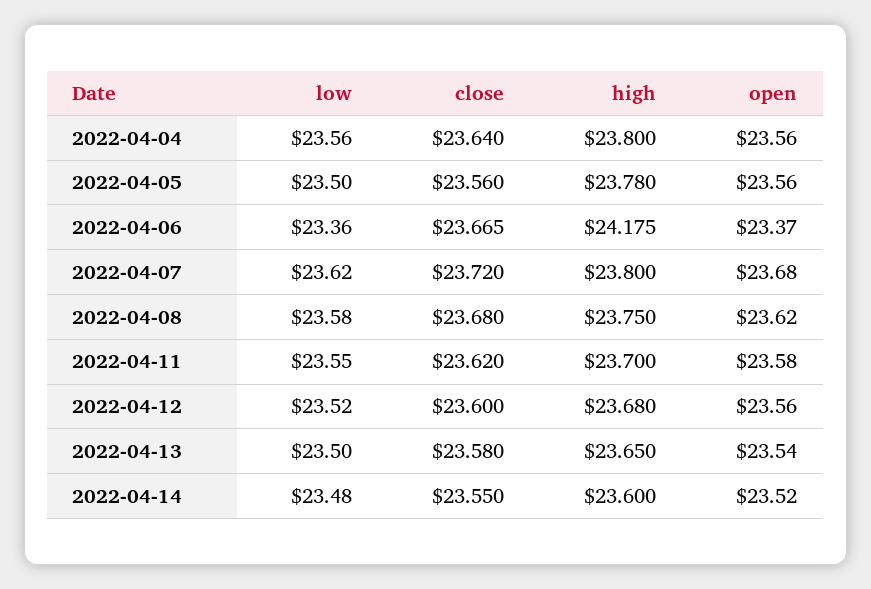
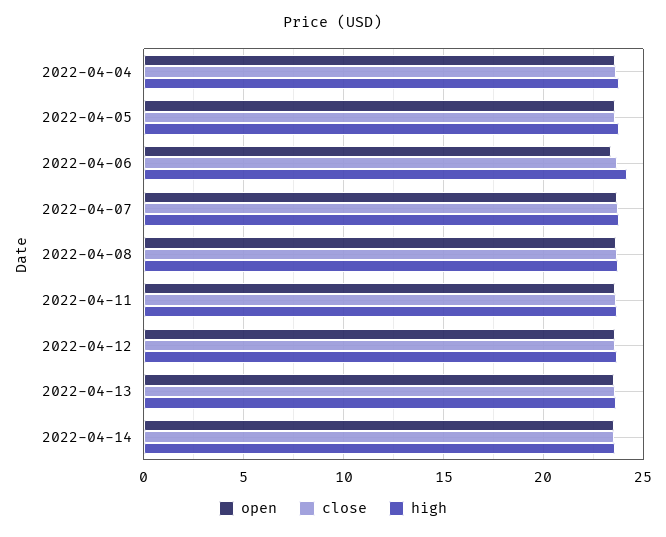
low, 2022-04-04: 23.56 -> none
low, 2022-04-05: 23.5 -> none
low, 2022-04-06: 23.36 -> none
low, 2022-04-07: 23.62 -> none
low, 2022-04-08: 23.58 -> none
low, 2022-04-11: 23.55 -> none
low, 2022-04-12: 23.52 -> none
low, 2022-04-13: 23.5 -> none
low, 2022-04-14: 23.48 -> none

